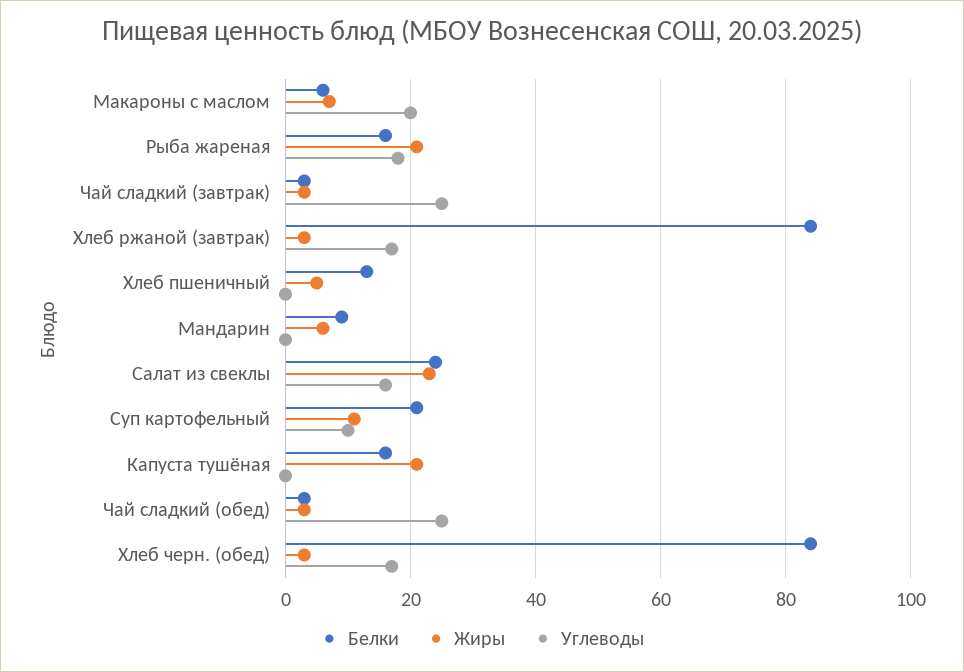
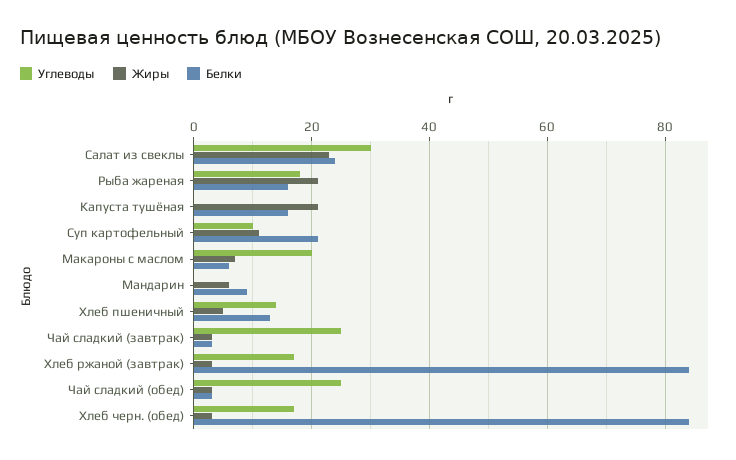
Углеводы, Хлеб пшеничный: 0 -> 15
Углеводы, Салат из свеклы: 15 -> 30

